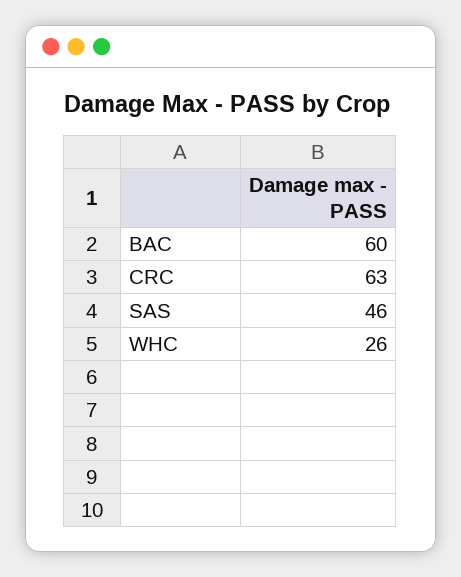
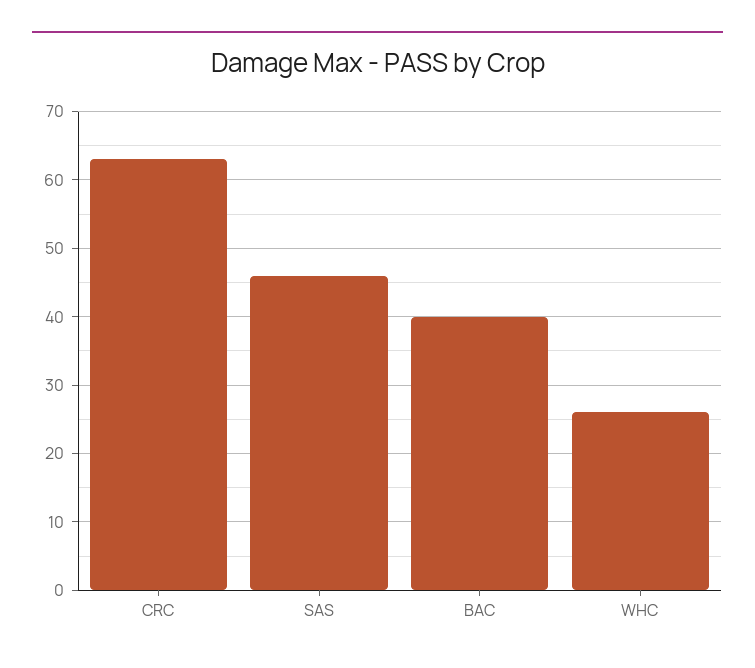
BAC: 60 -> 40

